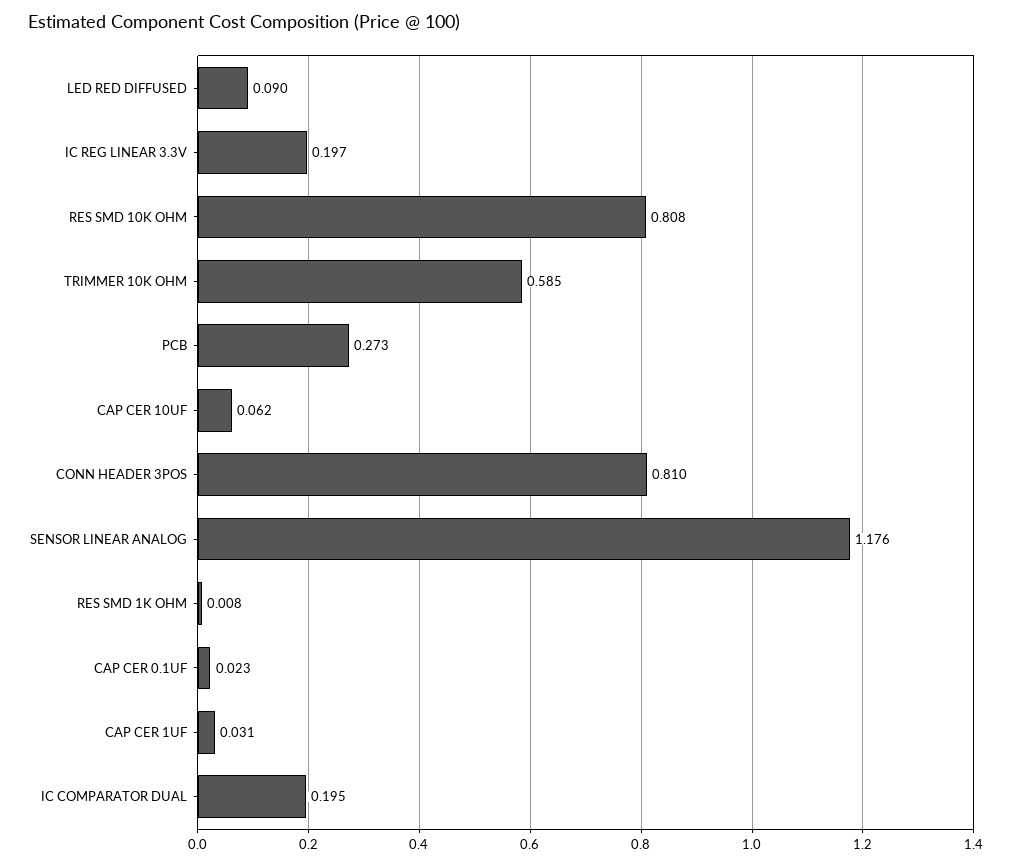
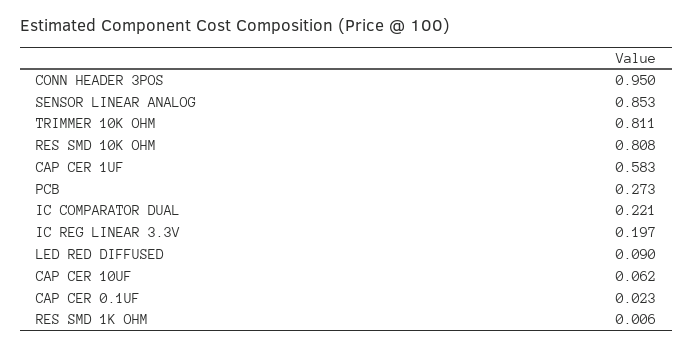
TRIMMER 10K OHM: 0.585 -> 0.811
CONN HEADER 3POS: 0.81 -> 0.95
SENSOR LINEAR ANALOG: 1.176 -> 0.853
RES SMD 1K OHM: 0.008 -> 0.006
CAP CER 1UF: 0.031 -> 0.583
IC COMPARATOR DUAL: 0.195 -> 0.221

